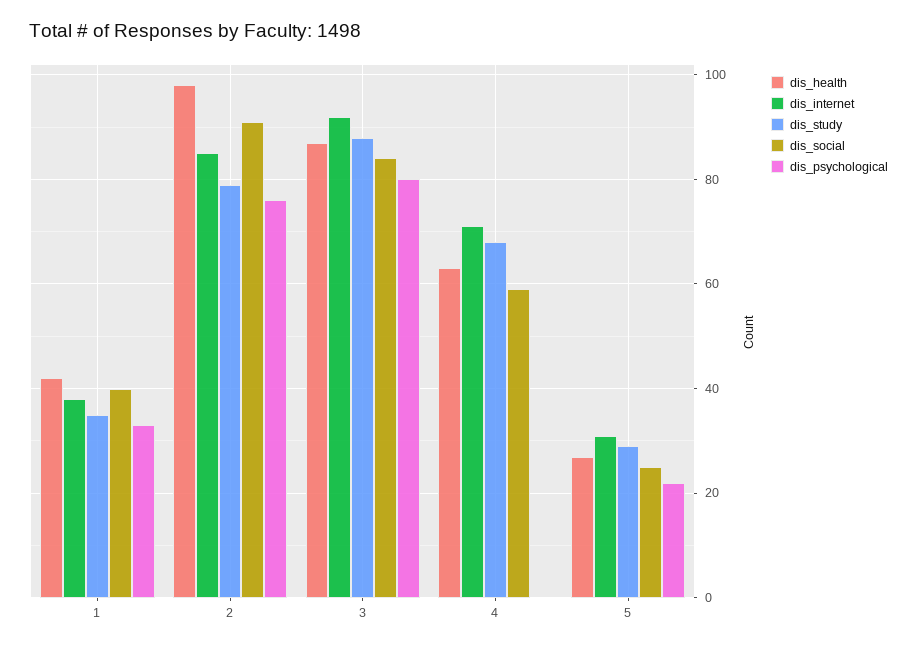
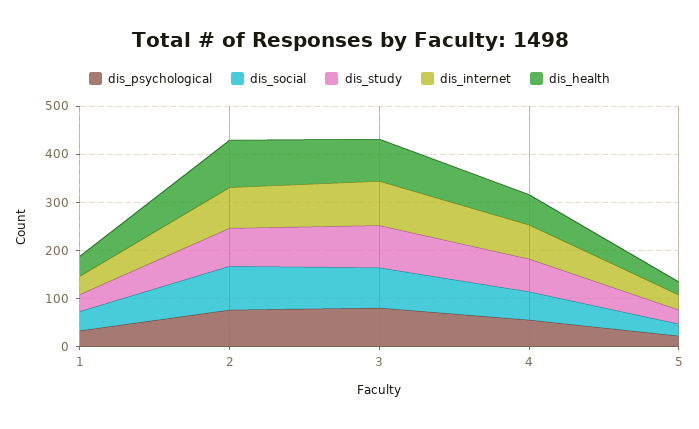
dis_psychological, 4: 0 -> 60

